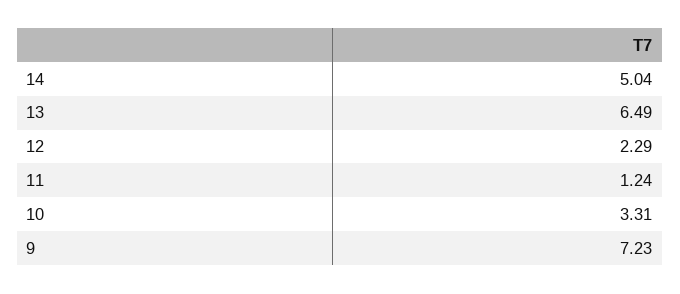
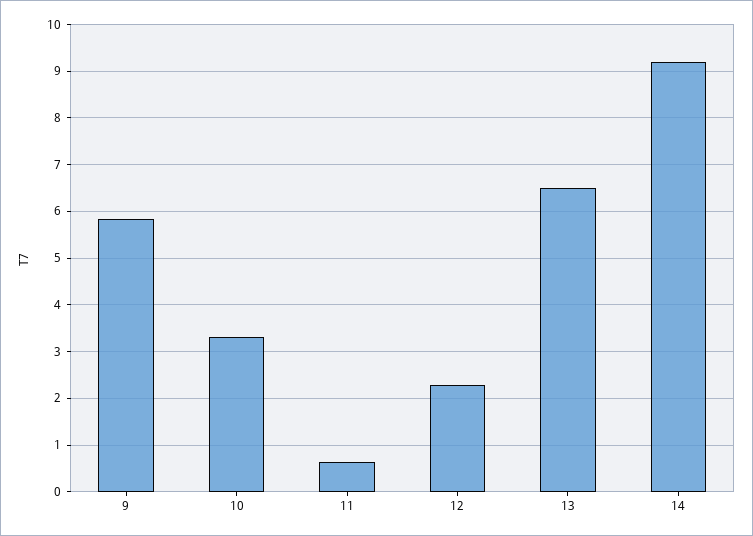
14: 5.04 -> 9.2
11: 1.24 -> 0.6
9: 7.23 -> 5.8

